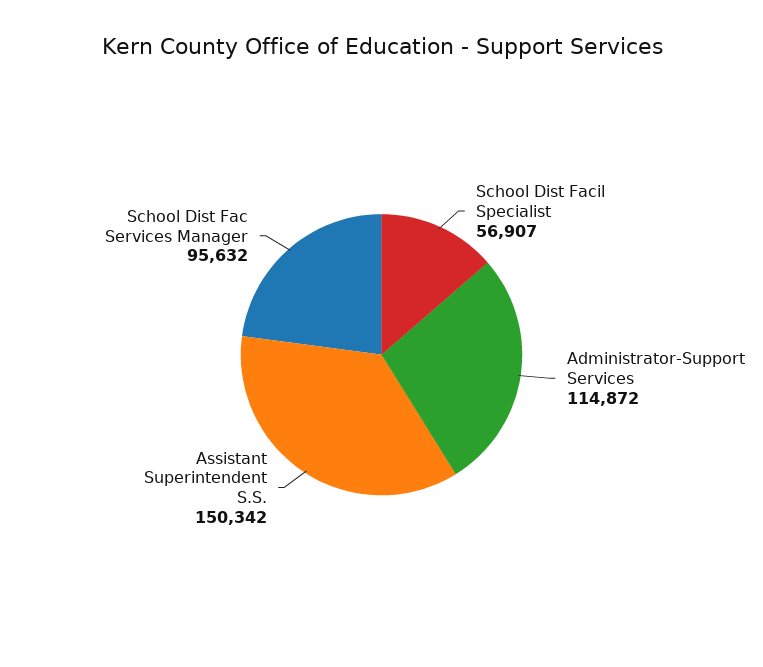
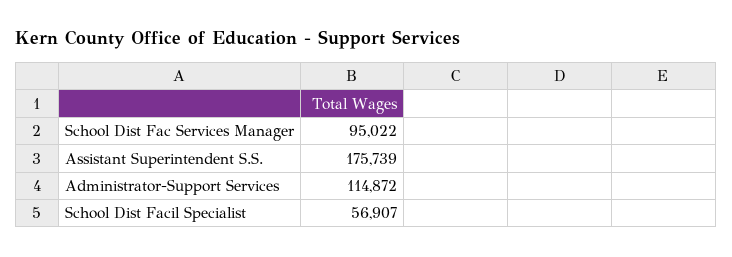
Assistant Superintendent S.S.: 150342 -> 175739
School Dist Fac Services Manager: 95632 -> 95022

